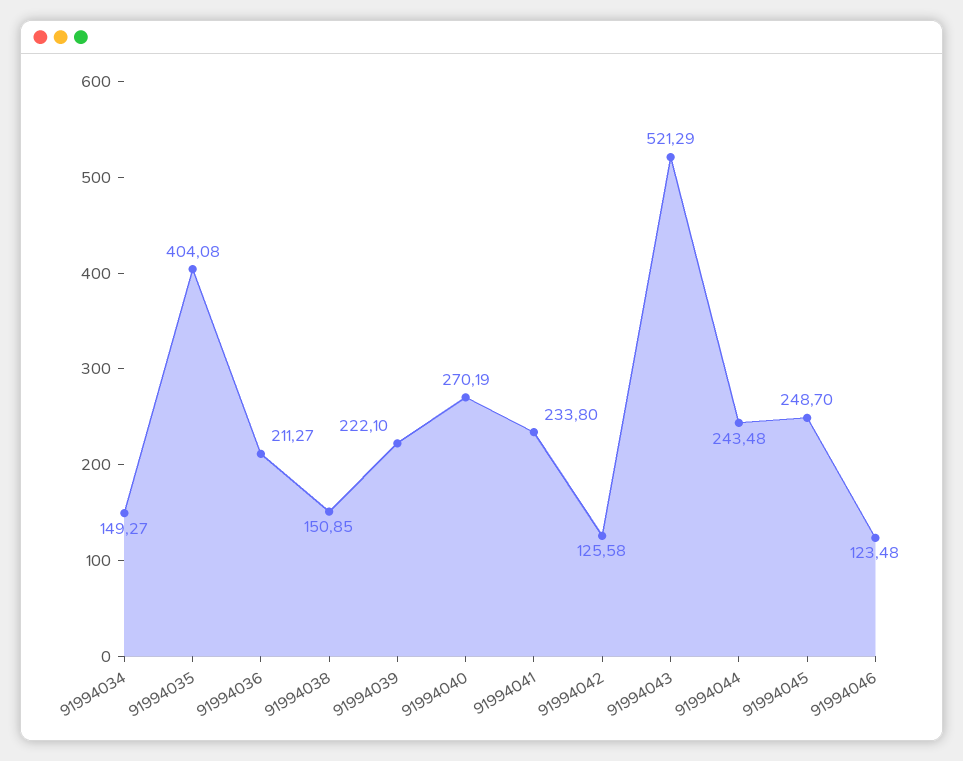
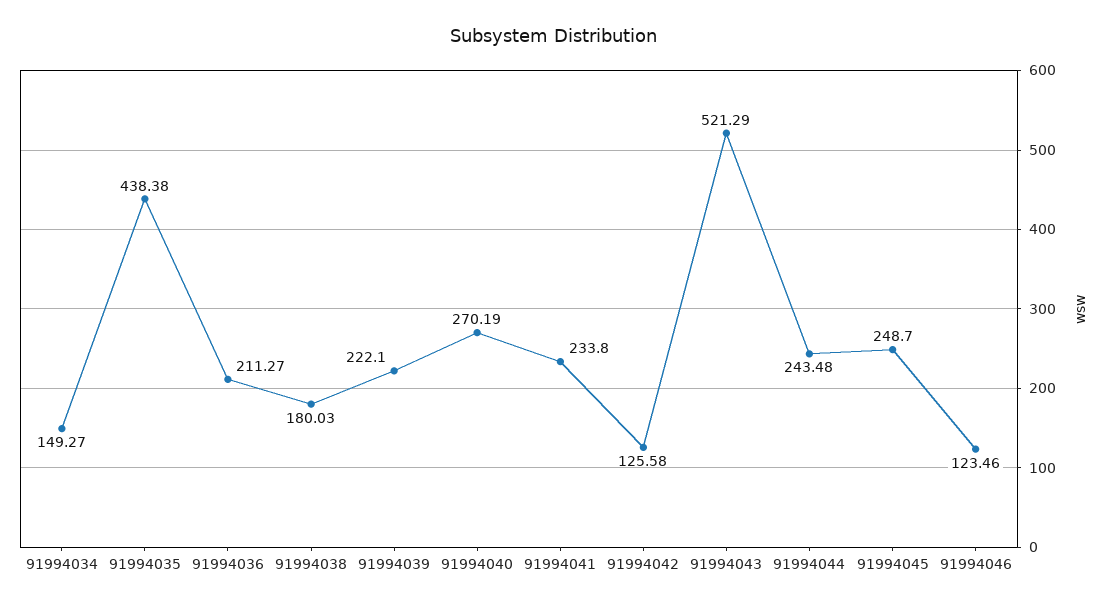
91994035: 404.08 -> 438.38
91994038: 150.85 -> 180.03
91994046: 123.48 -> 123.46

